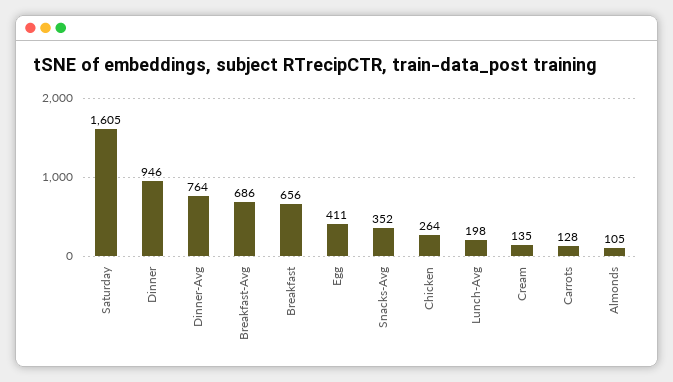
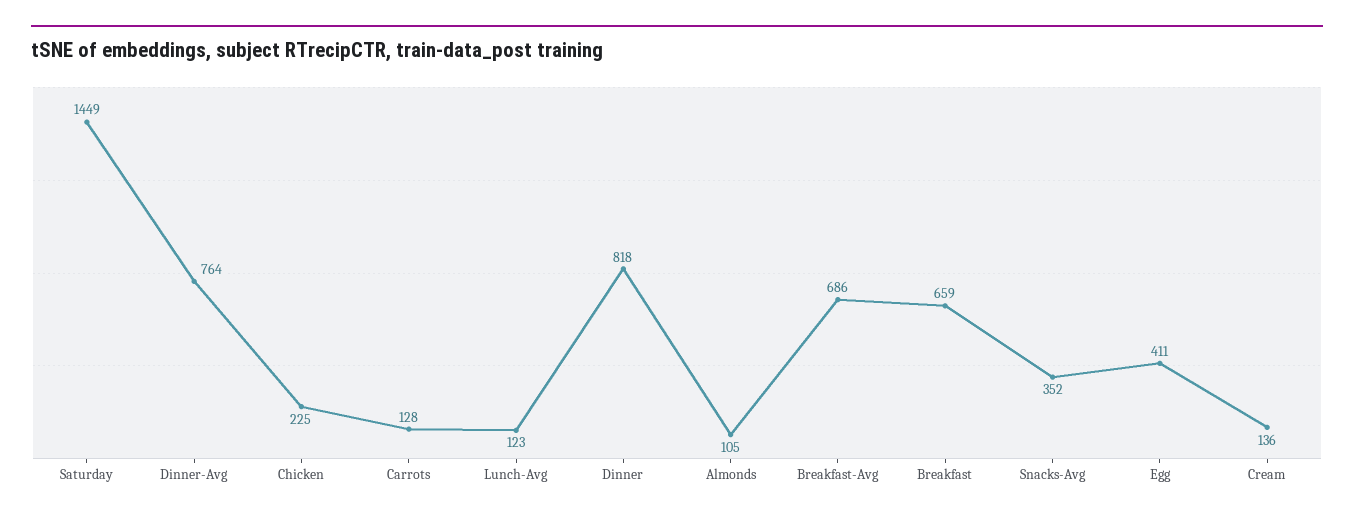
Saturday: 1605 -> 1449
Dinner: 946 -> 818
Breakfast: 656 -> 659
Chicken: 264 -> 225
Lunch-Avg: 198 -> 123
Cream: 135 -> 136

